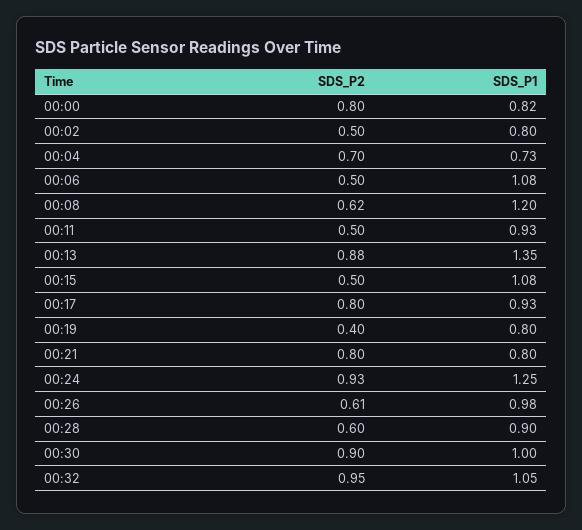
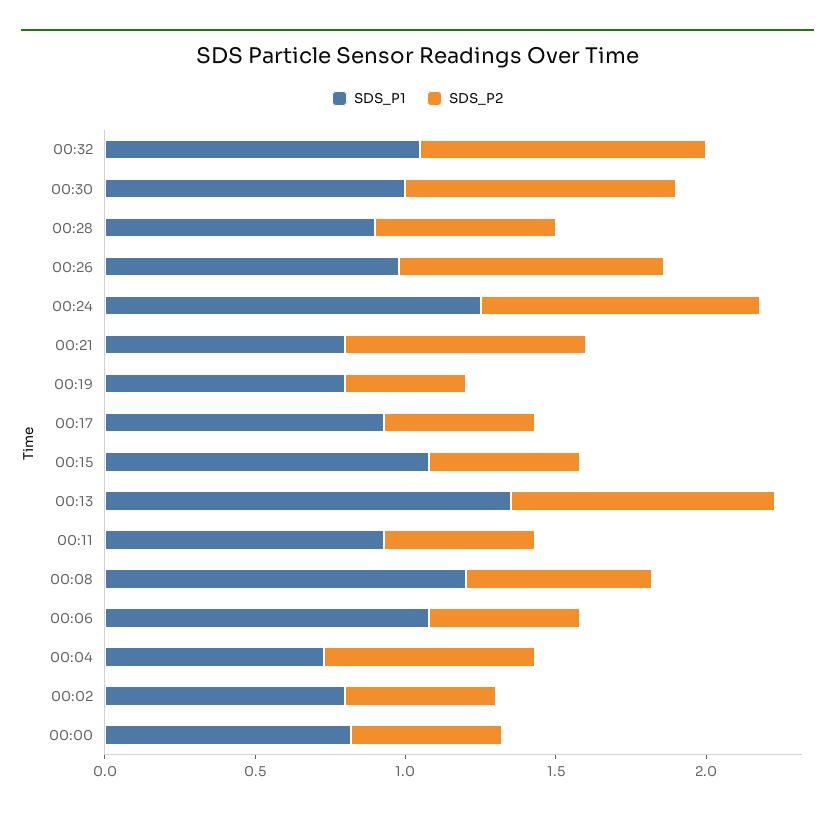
SDS_P2, 00:00: 0.8 -> 0.5
SDS_P2, 00:17: 0.8 -> 0.5
SDS_P2, 00:26: 0.61 -> 0.9

